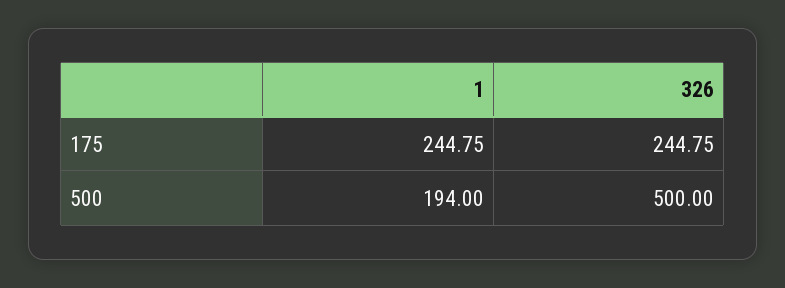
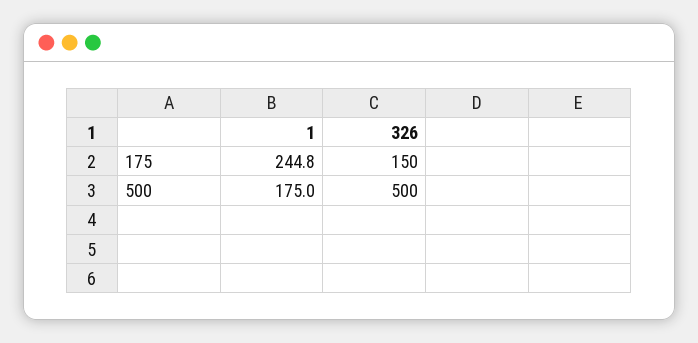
326, 175: 244.75 -> 150
1, 500: 194 -> 175

